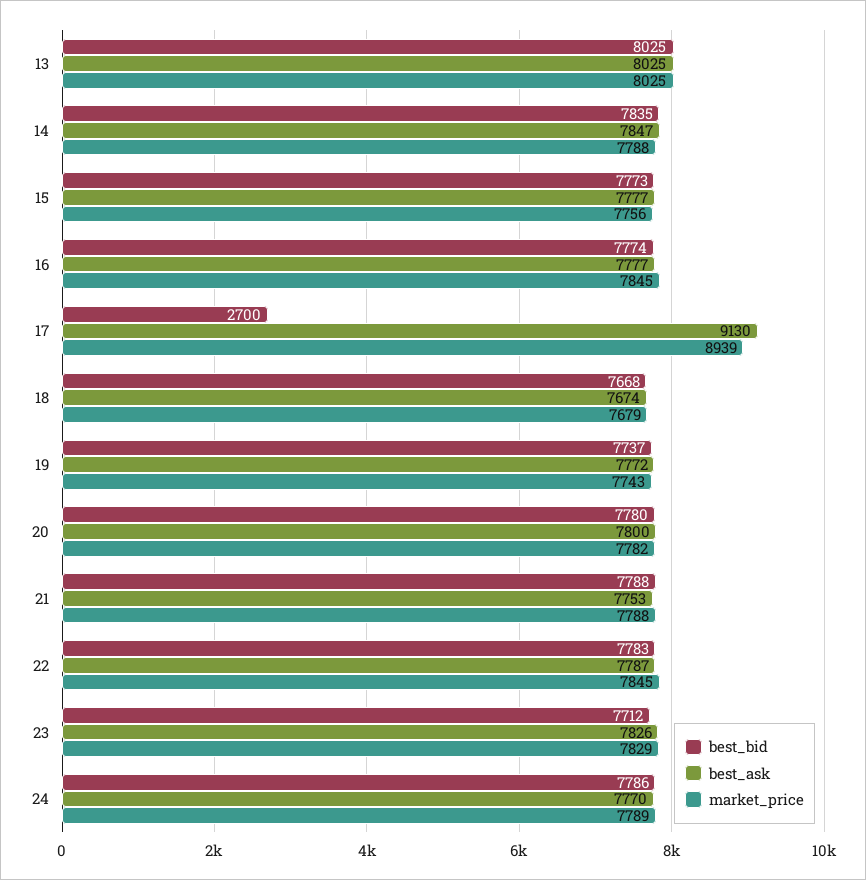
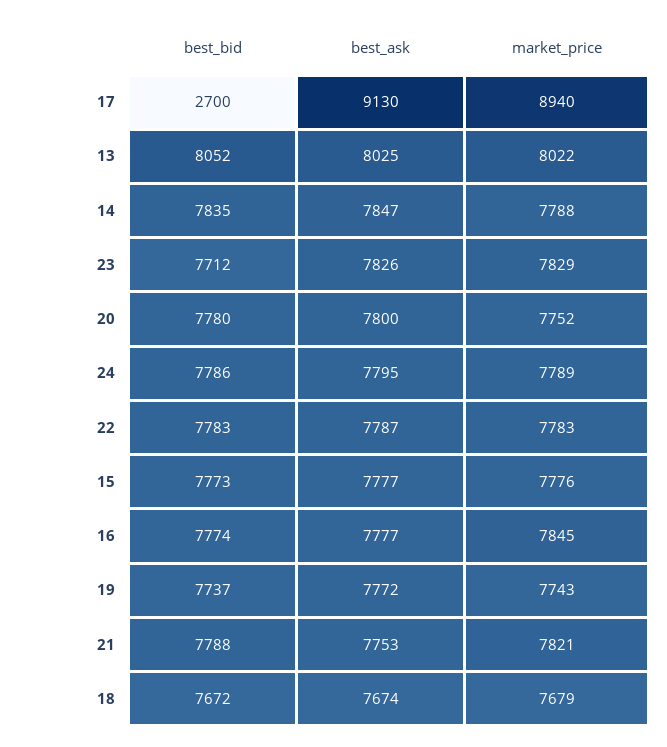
best_bid, 13: 8025 -> 8052
market_price, 13: 8025 -> 8022
market_price, 15: 7756 -> 7776
market_price, 17: 8939 -> 8940
best_bid, 18: 7668 -> 7672
market_price, 20: 7782 -> 7752
market_price, 21: 7788 -> 7821
market_price, 22: 7845 -> 7783
best_ask, 24: 7770 -> 7795

